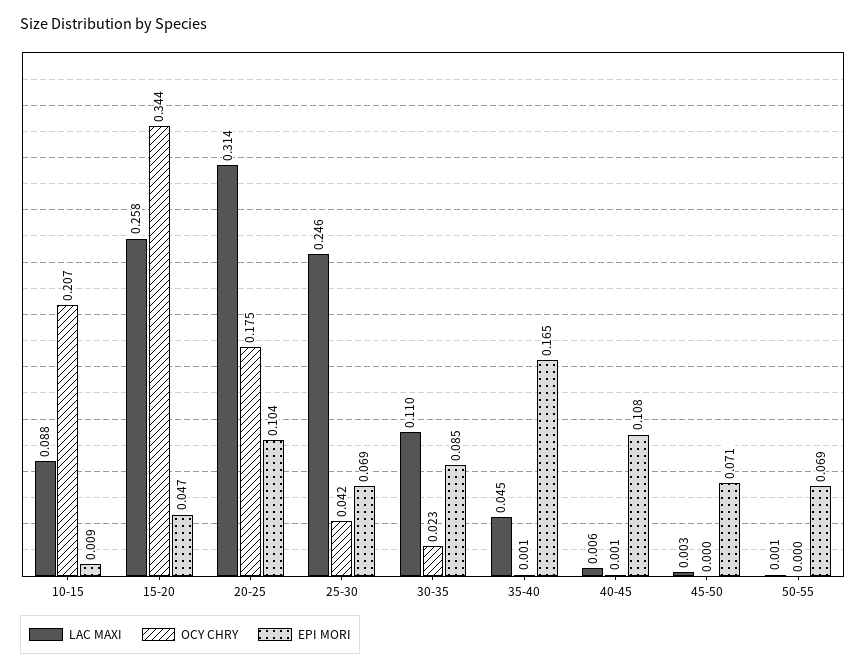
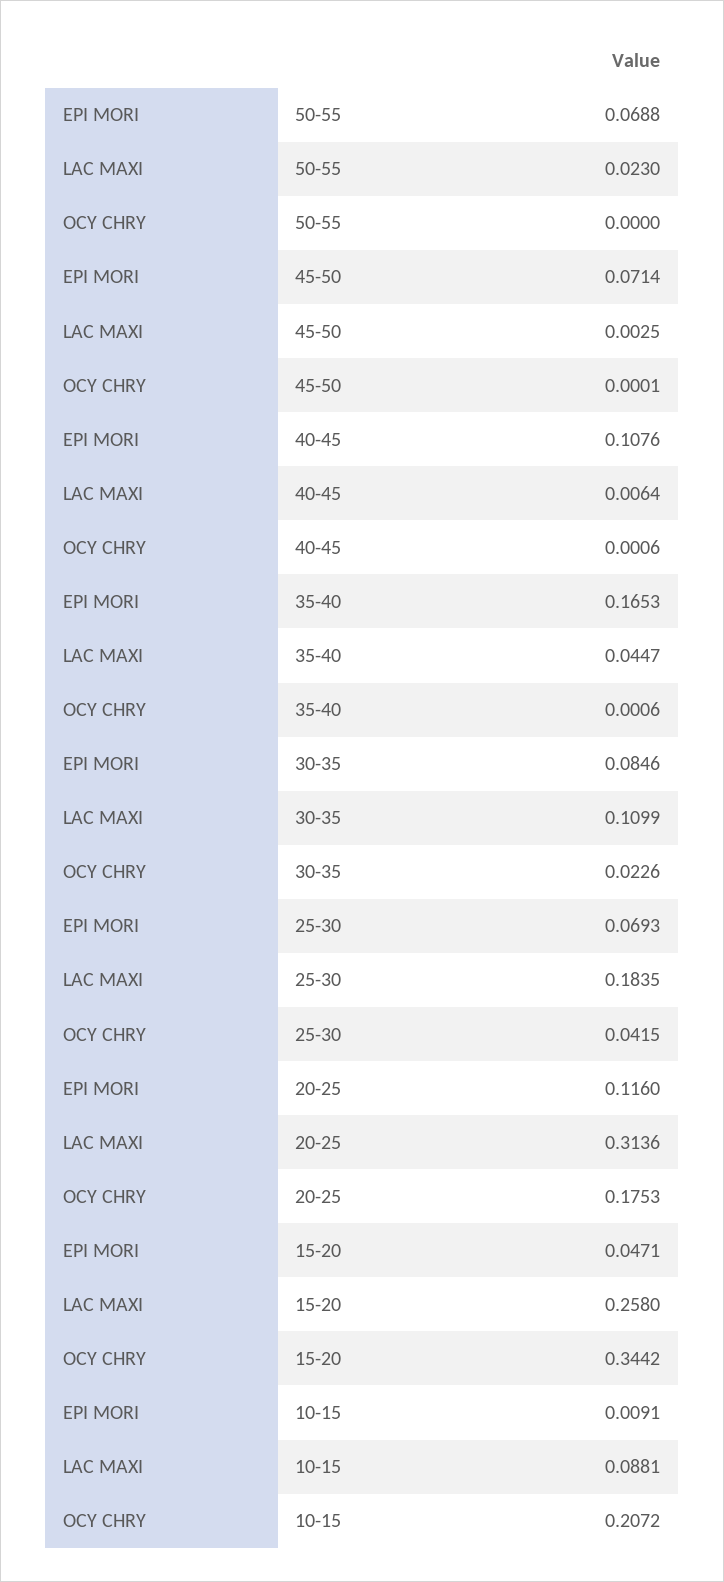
EPI MORI, 20-25: 0.104 -> 0.116
LAC MAXI, 25-30: 0.246 -> 0.1835
LAC MAXI, 50-55: 0.001 -> 0.023

